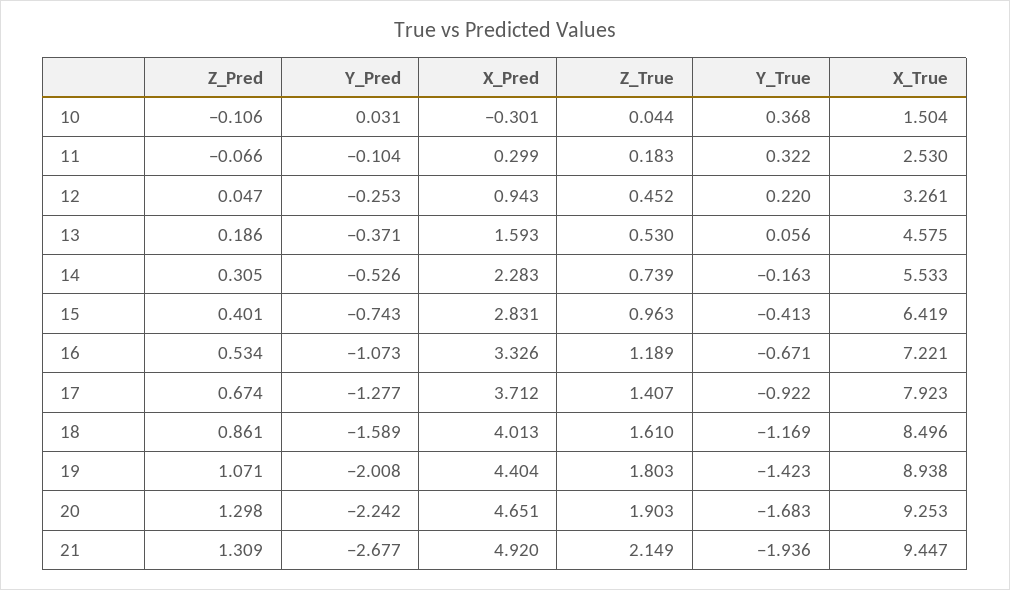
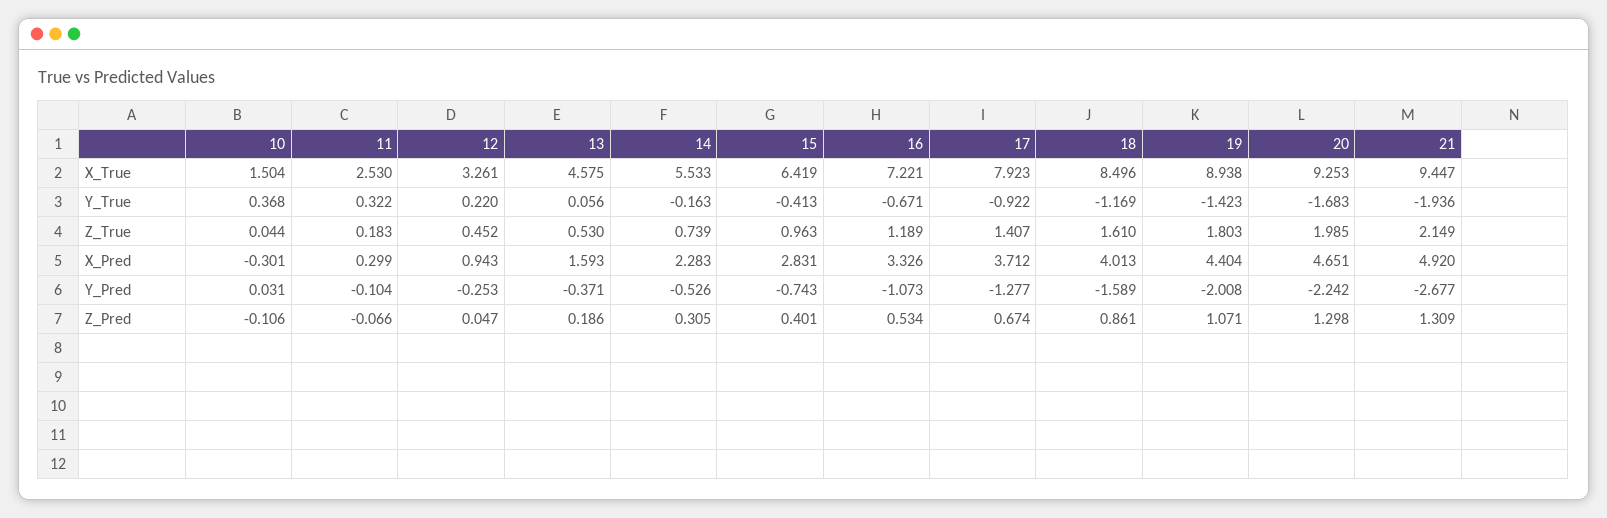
Z_True, 20: 1.903 -> 1.985

